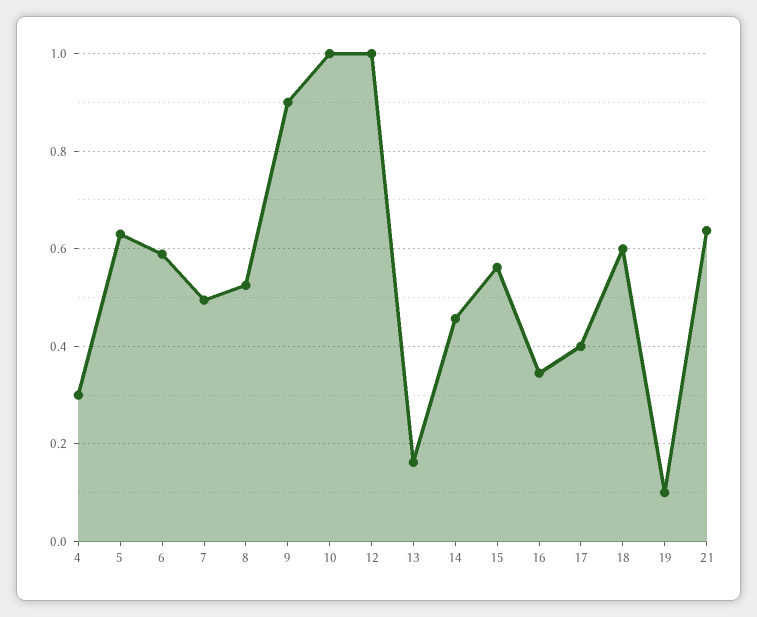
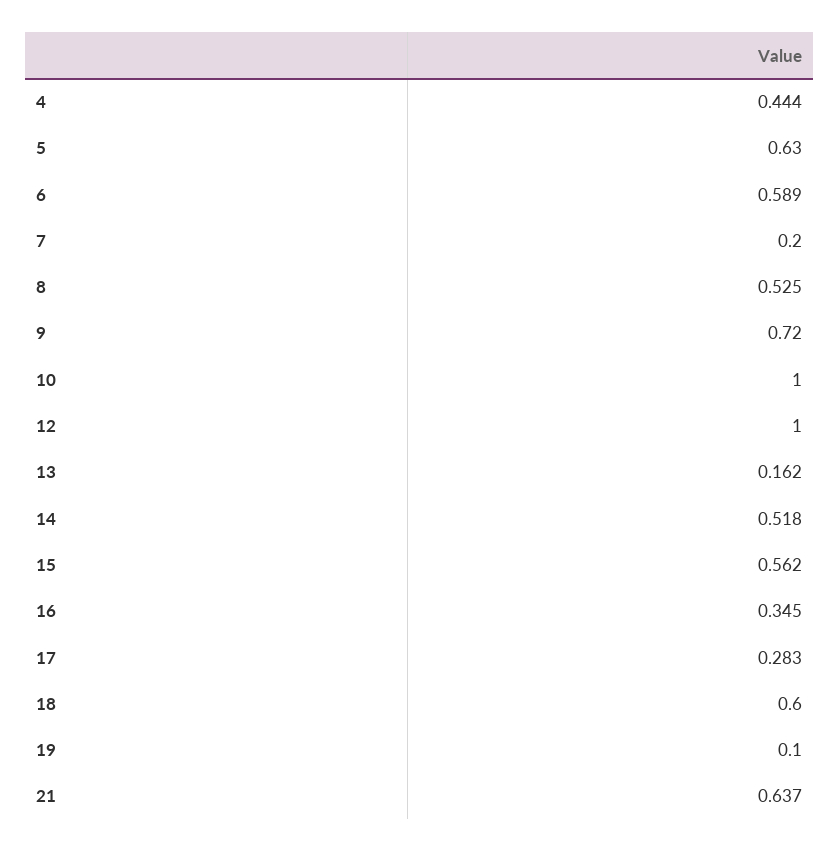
4: 0.3 -> 0.444
7: 0.5 -> 0.2
9: 0.9 -> 0.72
14: 0.46 -> 0.518
17: 0.4 -> 0.283

